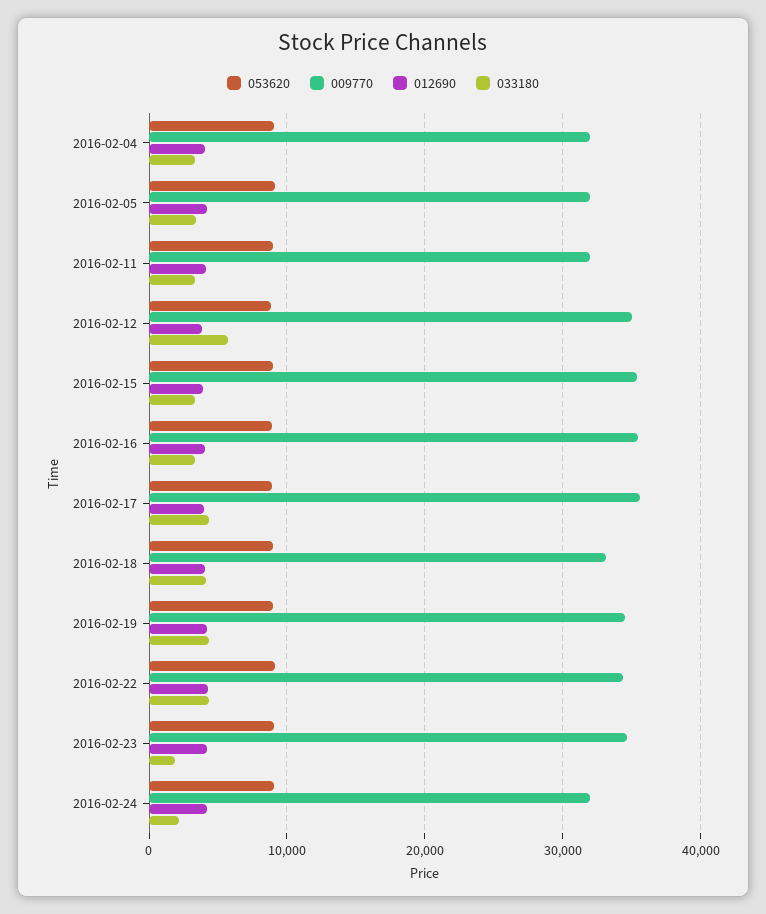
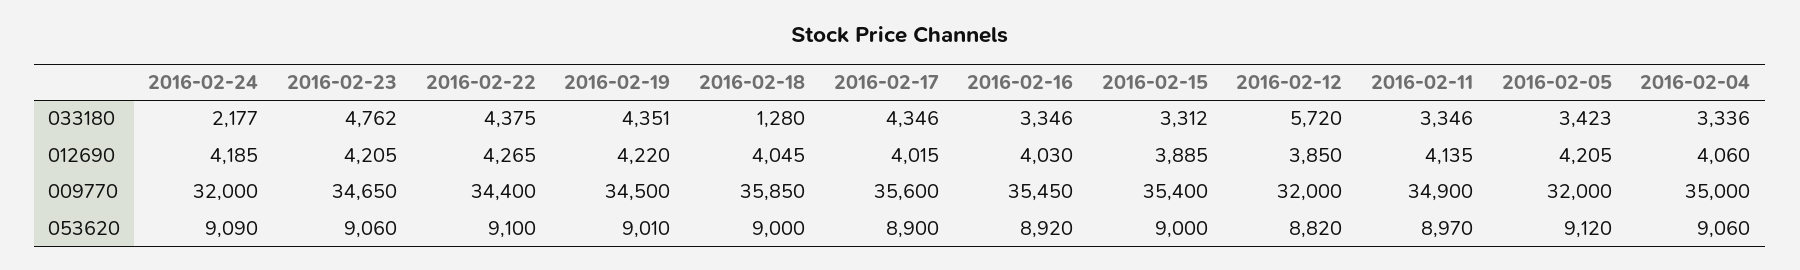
009770, 2016-02-04: 32000 -> 35000
009770, 2016-02-11: 32000 -> 34900
009770, 2016-02-12: 35000 -> 32000
009770, 2016-02-18: 33000 -> 35850
033180, 2016-02-18: 4000 -> 1280
033180, 2016-02-23: 2000 -> 4762

